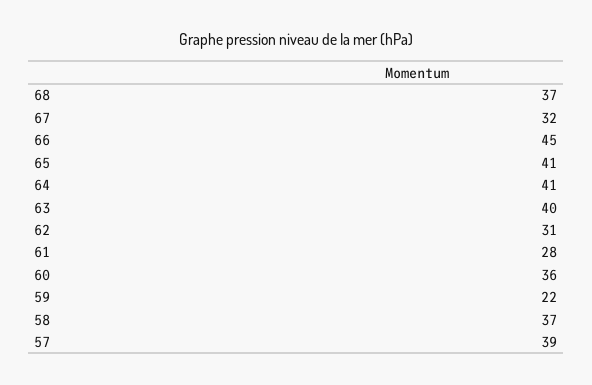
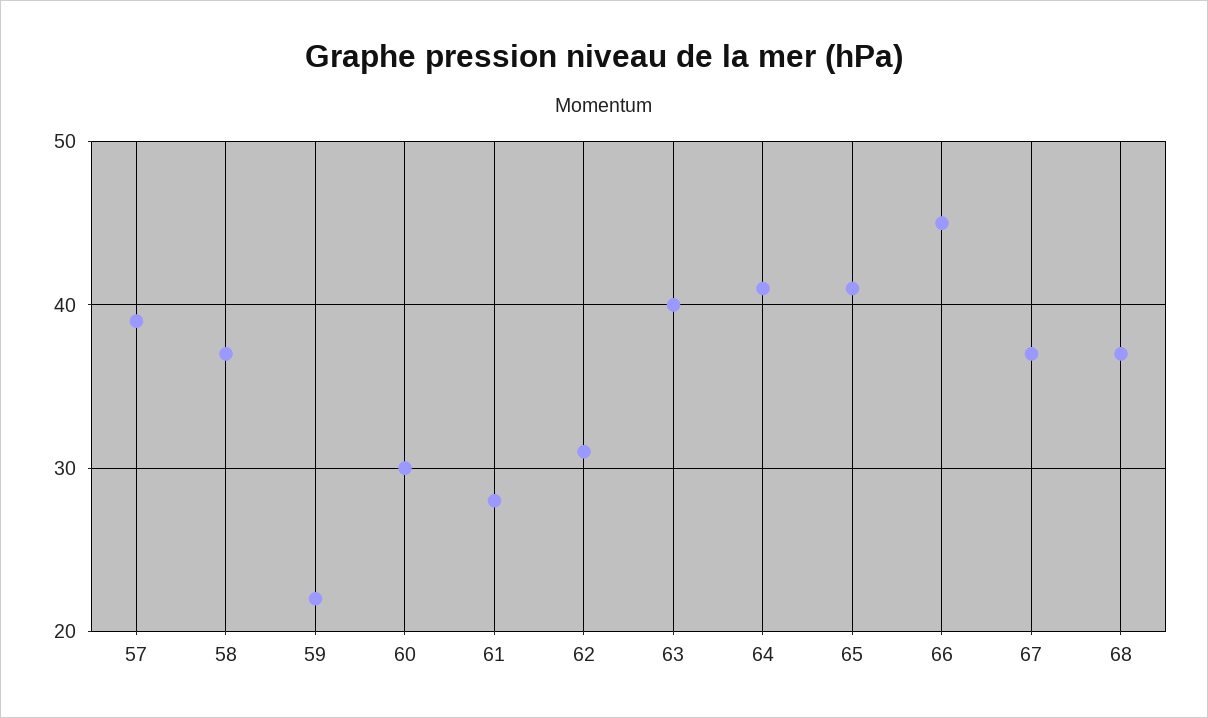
67: 32 -> 37
60: 36 -> 30

